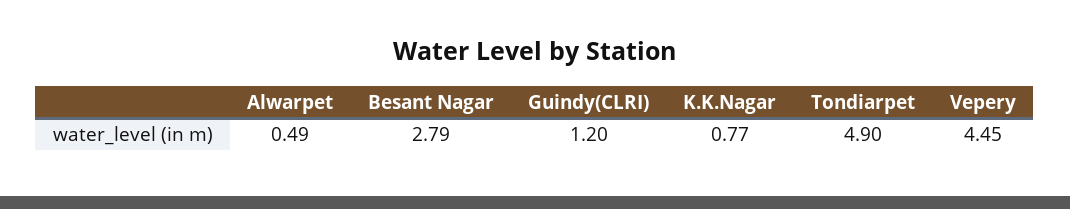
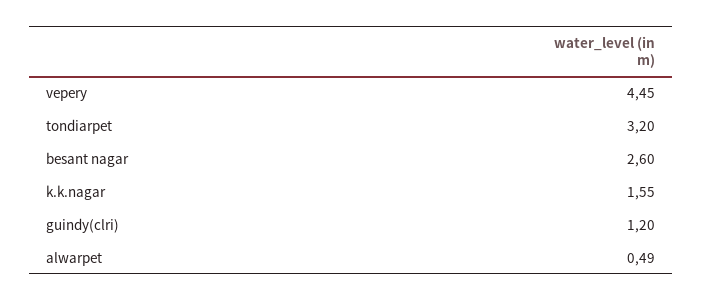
Besant Nagar: 2.79 -> 2.6
K.K.Nagar: 0.77 -> 1.55
Tondiarpet: 4.9 -> 3.2

